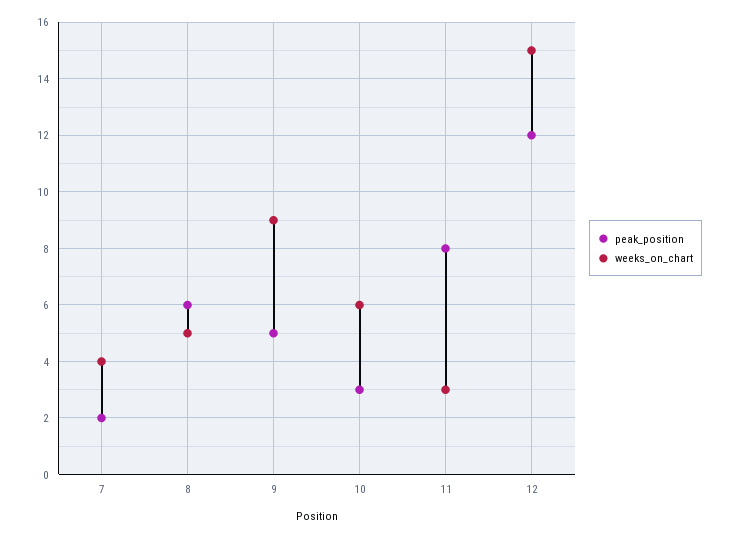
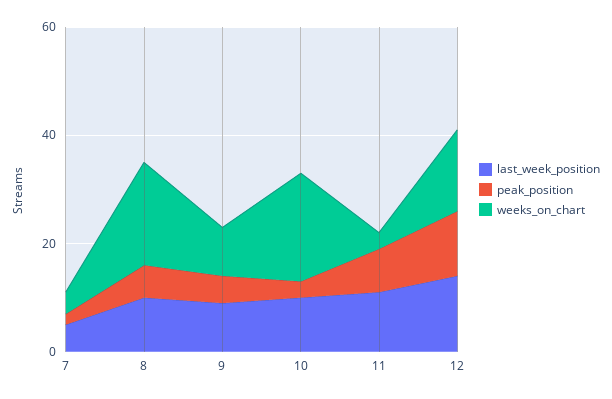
weeks_on_chart, 8: 5 -> 20
weeks_on_chart, 10: 6 -> 20
last_week_position, 7: none -> 5
last_week_position, 8: none -> 10
last_week_position, 9: none -> 10
last_week_position, 10: none -> 10
last_week_position, 11: none -> 10
last_week_position, 12: none -> 15

